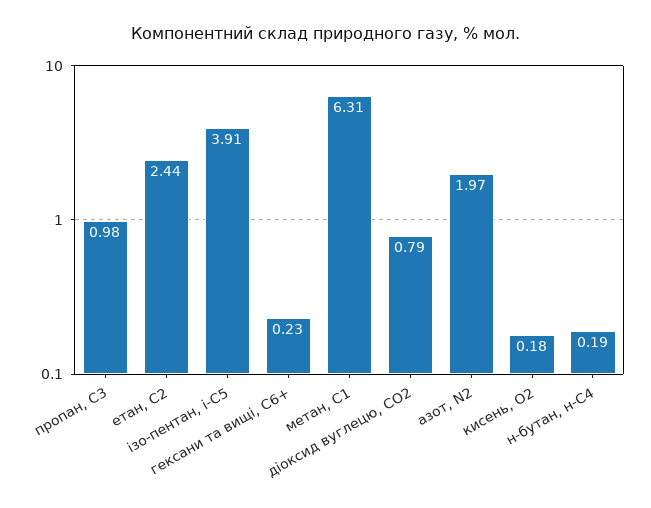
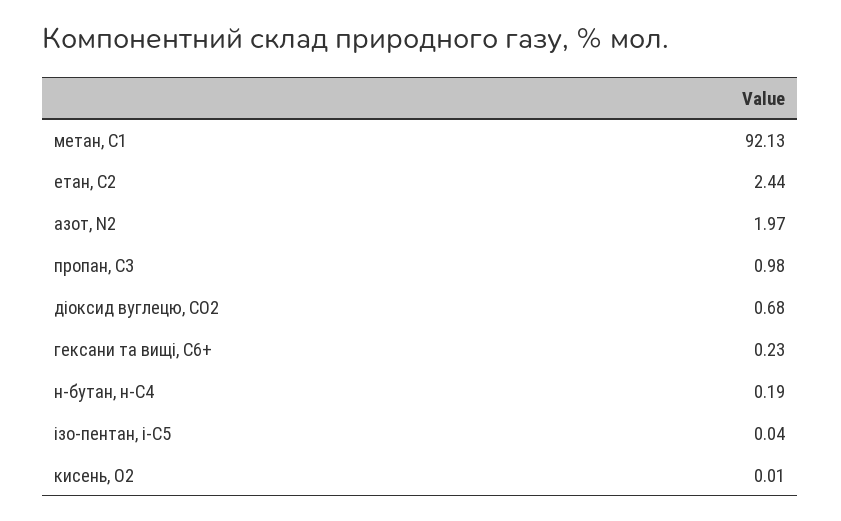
ізо-пентан, і-С5: 3.91 -> 0.04
метан, С1: 6.31 -> 92.13
діоксид вуглецю, CО2: 0.79 -> 0.68
кисень, О2: 0.18 -> 0.01

